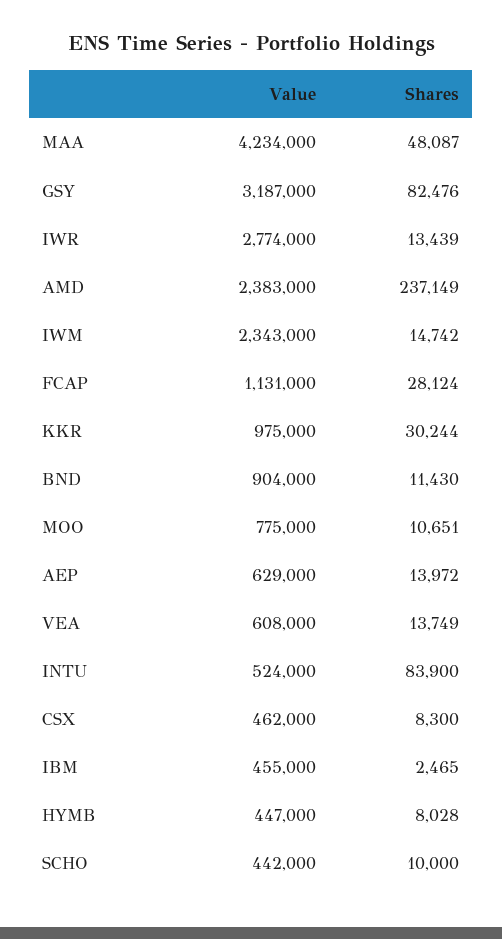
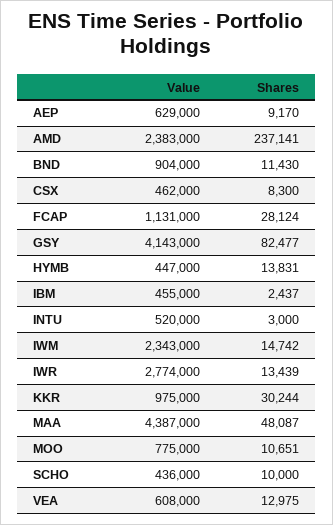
Value, MAA: 4234000 -> 4387000
Value, GSY: 3187000 -> 4143000
Shares, GSY: 82476 -> 82477
Shares, AMD: 237149 -> 237141
Shares, AEP: 13972 -> 9170
Shares, VEA: 13749 -> 12975
Value, INTU: 524000 -> 520000
Shares, INTU: 83900 -> 3000
Shares, IBM: 2465 -> 2437
Shares, HYMB: 8028 -> 13831
Value, SCHO: 442000 -> 436000

